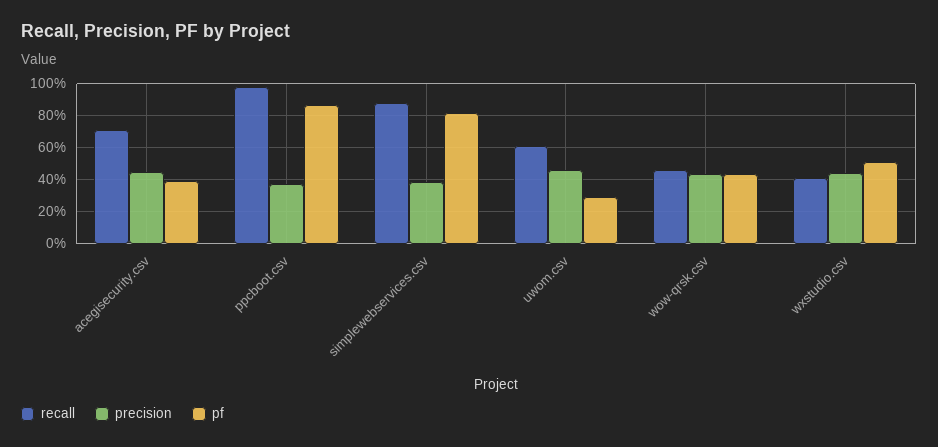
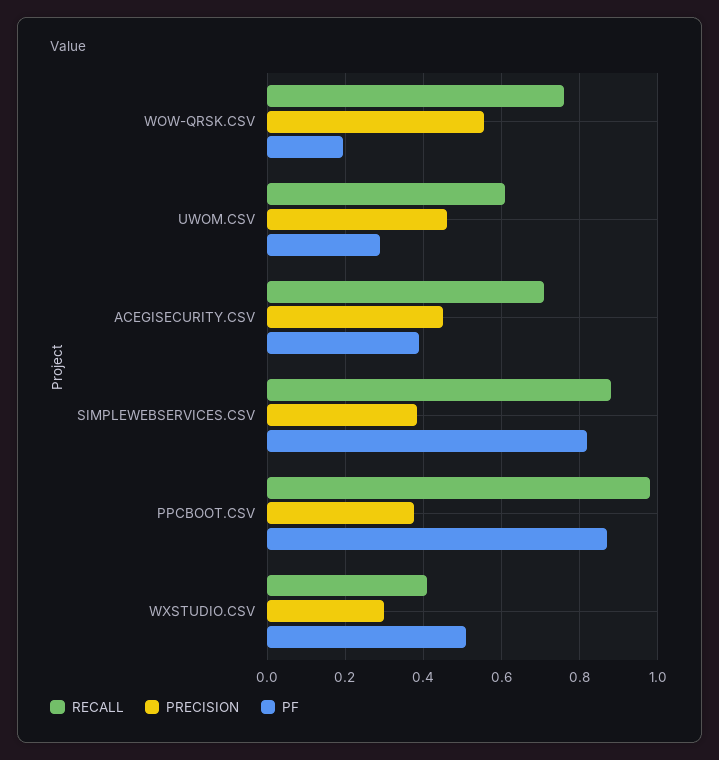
recall, wow-qrsk.csv: 0.45 -> 0.76
precision, wow-qrsk.csv: 0.45 -> 0.56
pf, wow-qrsk.csv: 0.45 -> 0.2
precision, wxstudio.csv: 0.45 -> 0.3

